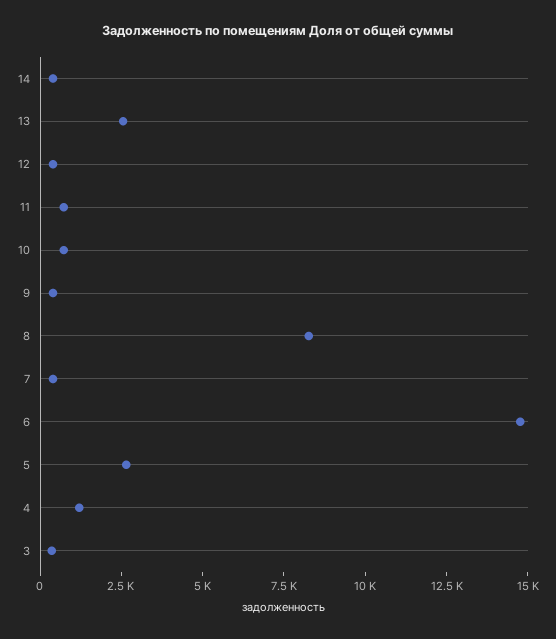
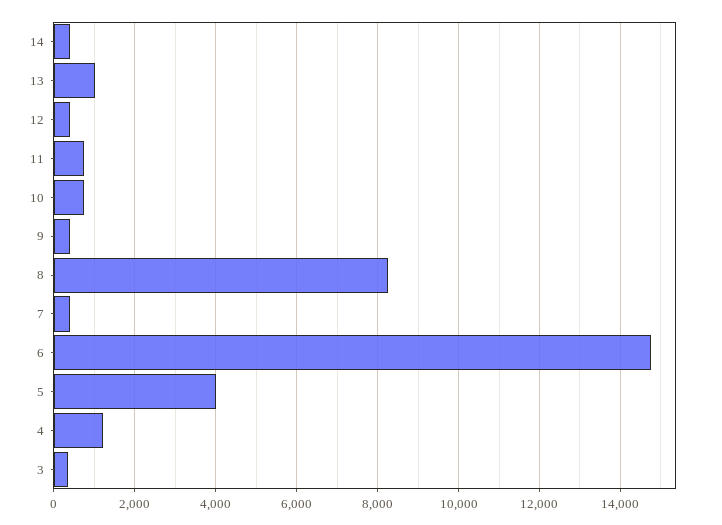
13: 2500 -> 1000
5: 2500 -> 4000

